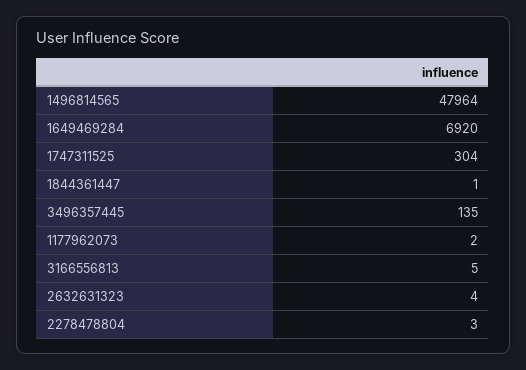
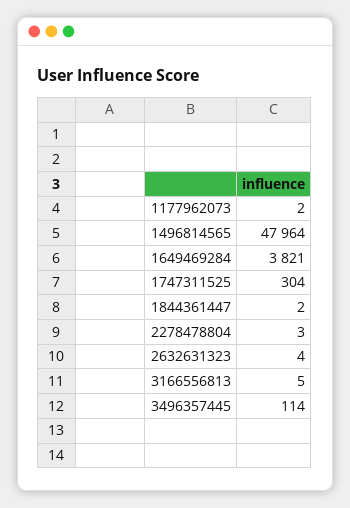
1649469284: 6920 -> 3821
1844361447: 1 -> 2
3496357445: 135 -> 114

